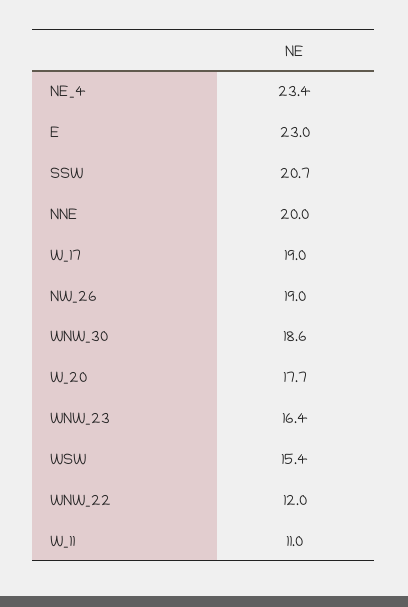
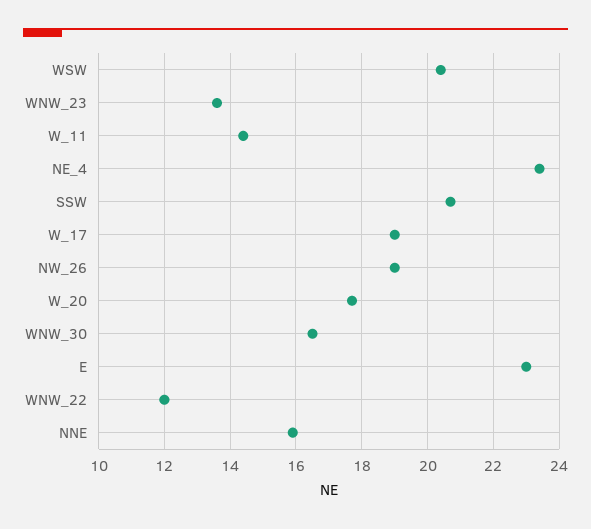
NNE: 20 -> 16
WNW_30: 18.6 -> 16.5
WNW_23: 16.4 -> 13.5
WSW: 15.4 -> 20.5
W_11: 11 -> 14.5

